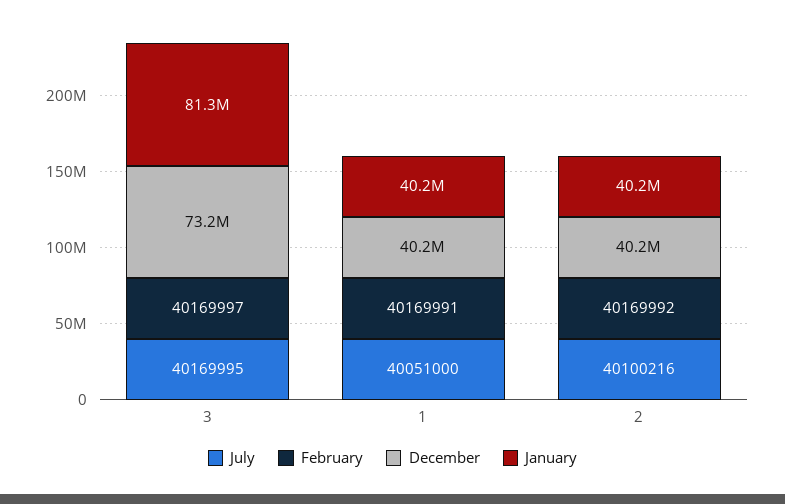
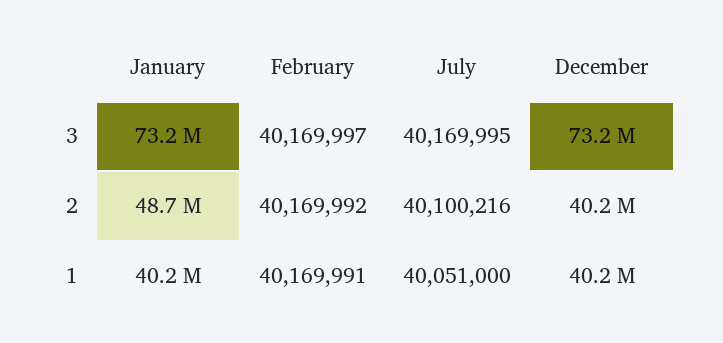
January, 3: 81300000 -> 73200000
January, 2: 40200000 -> 48700000

